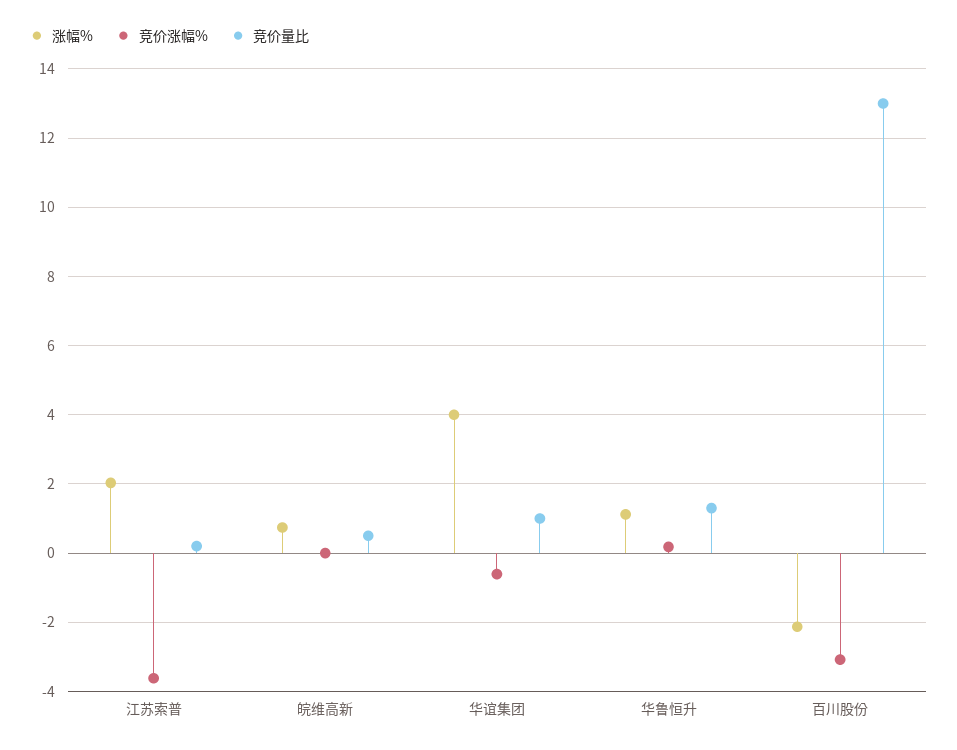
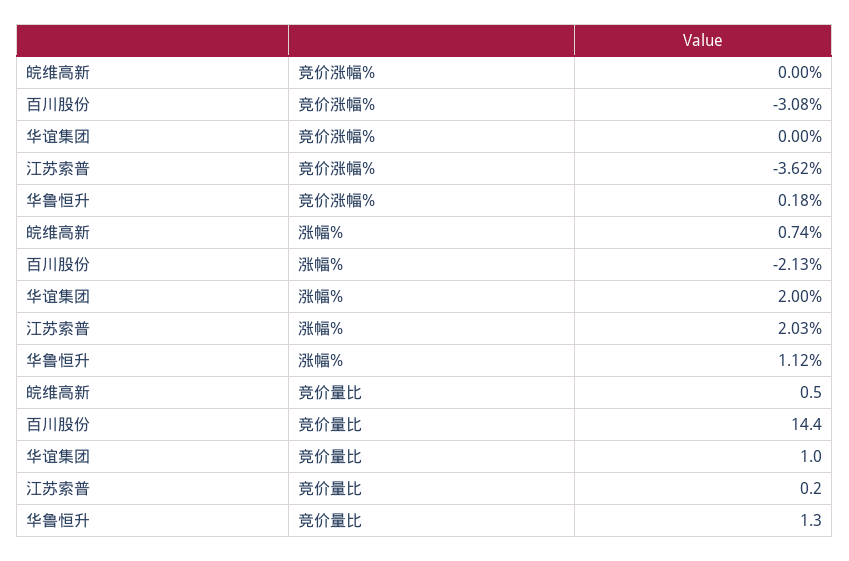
涨幅%, 华谊集团: 4 -> 2
竞价涨幅%, 华谊集团: -0.6 -> 0
竞价量比, 百川股份: 13 -> 14.4

